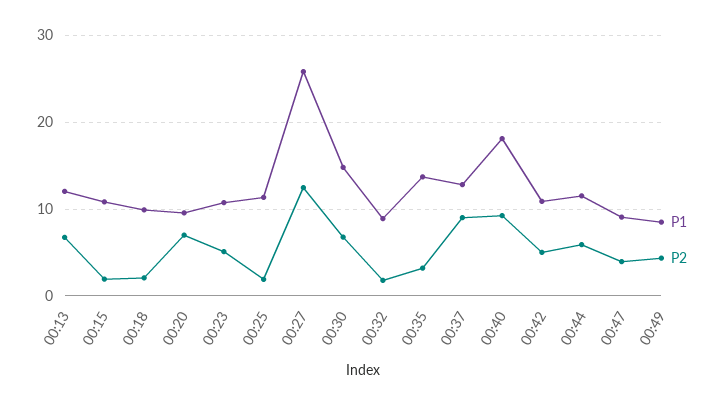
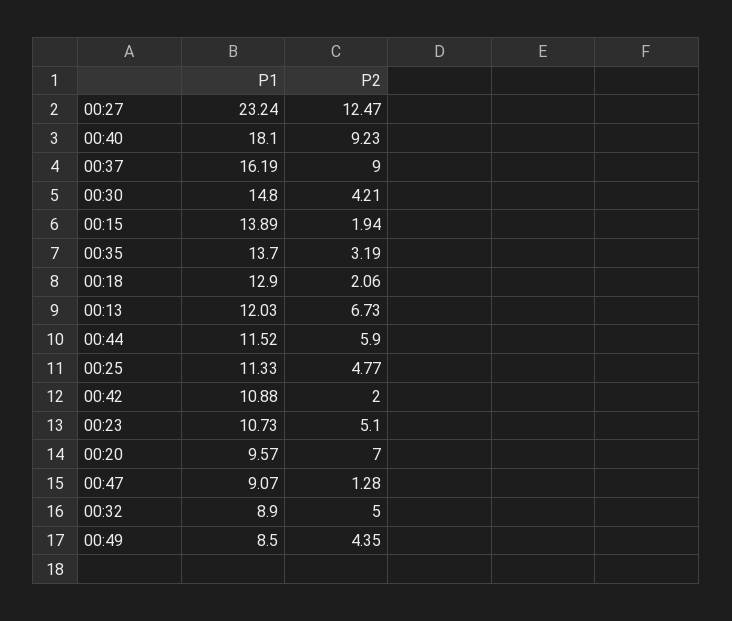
P1, 00:15: 11 -> 13.89
P1, 00:18: 10 -> 12.9
P2, 00:25: 2 -> 4.77
P1, 00:27: 26 -> 23.24
P2, 00:30: 7 -> 4.21
P2, 00:32: 2 -> 5
P1, 00:37: 13 -> 16.19
P2, 00:42: 5 -> 2
P2, 00:47: 4 -> 1.28

